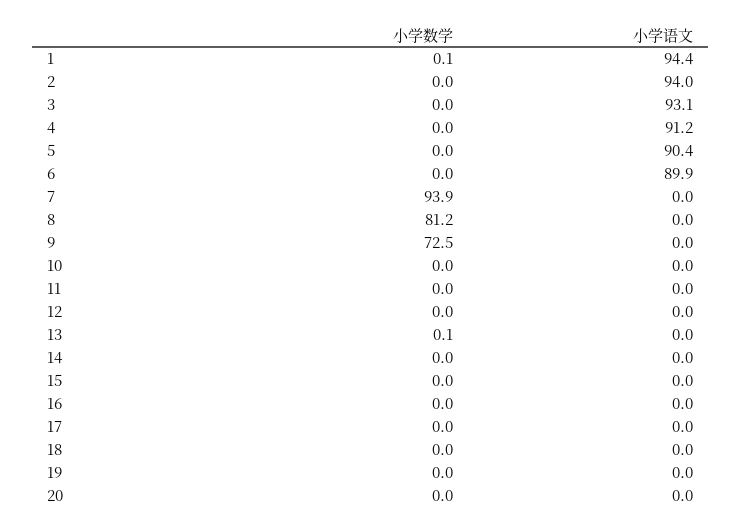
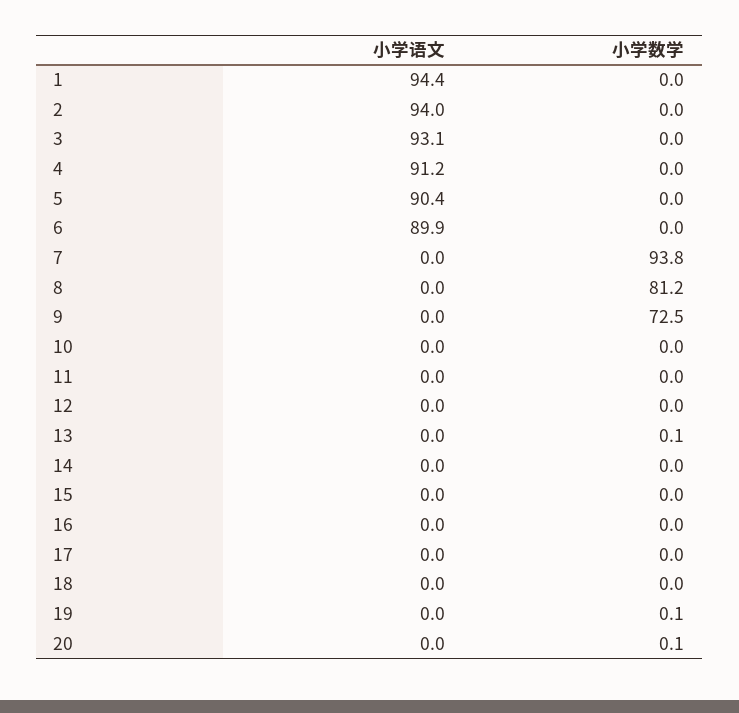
小学数学, 1: 0.1 -> 0
小学数学, 7: 93.9 -> 93.8
小学数学, 19: 0 -> 0.1
小学数学, 20: 0 -> 0.1

